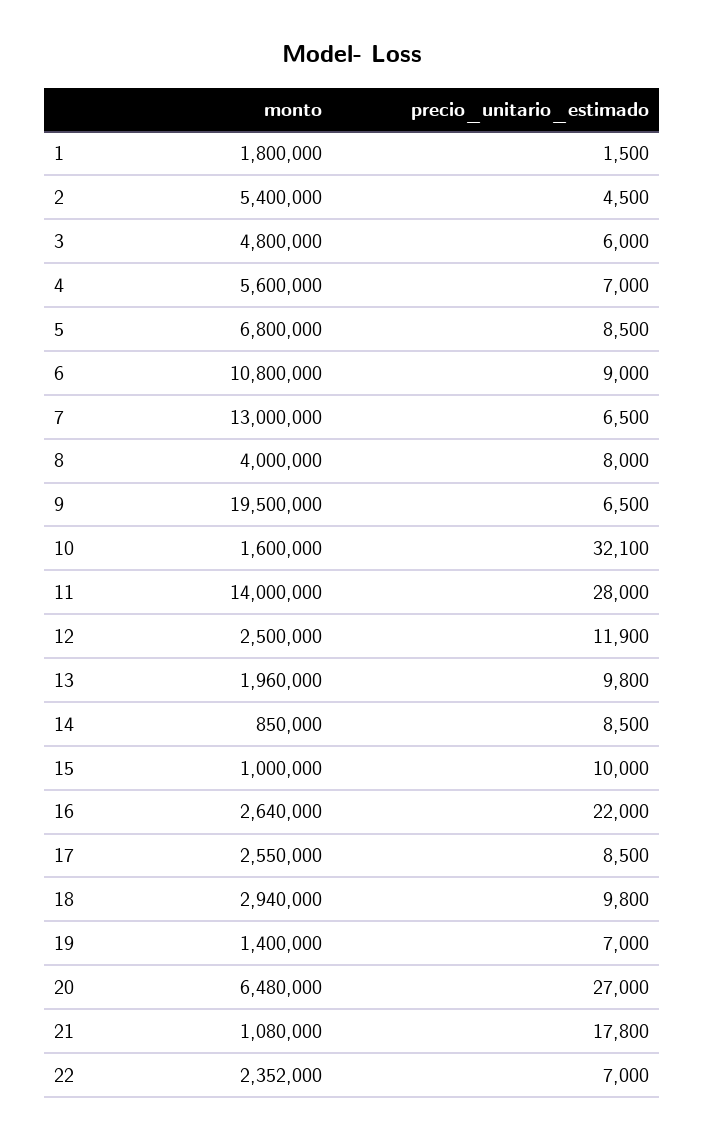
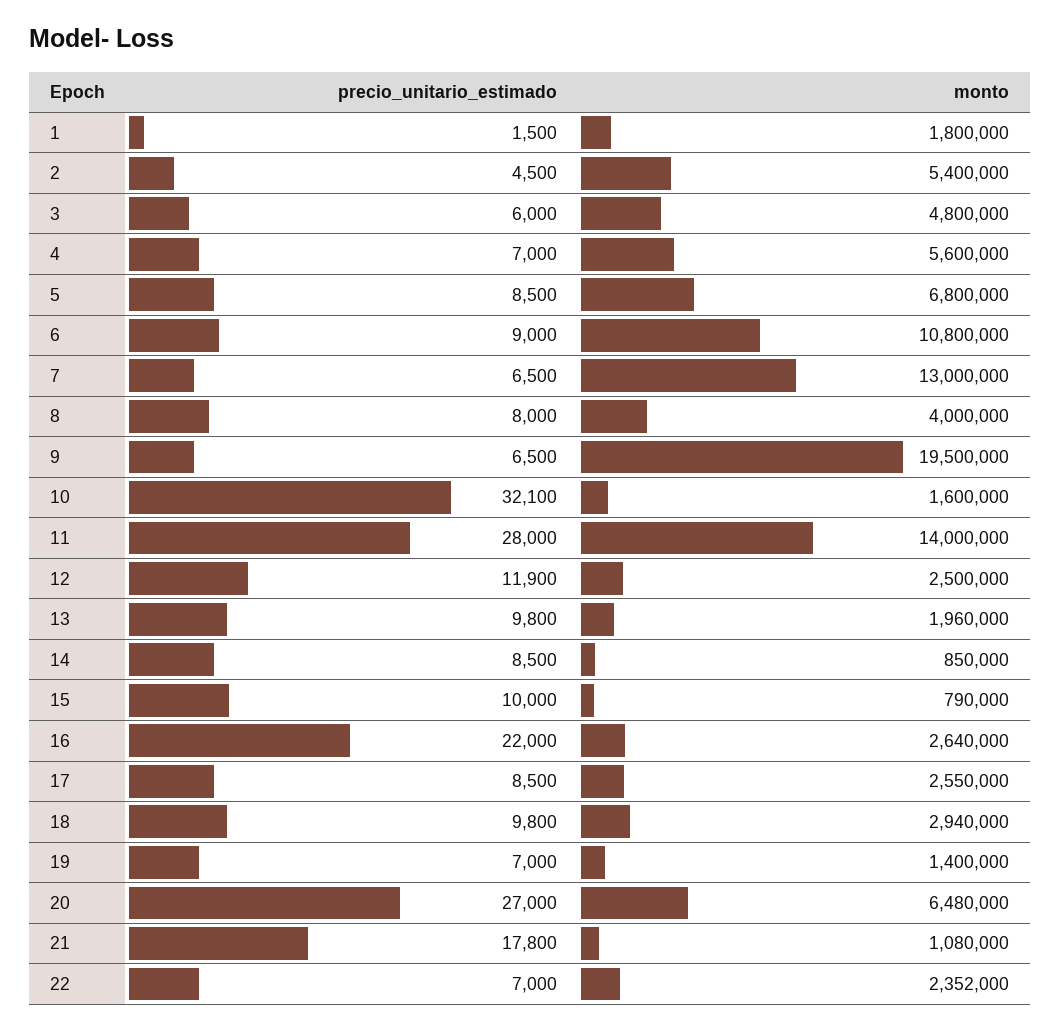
monto, 15: 1000000 -> 790000

